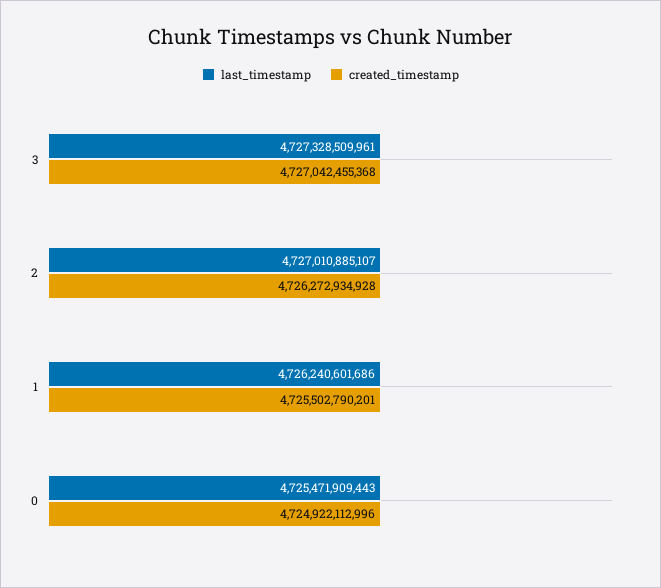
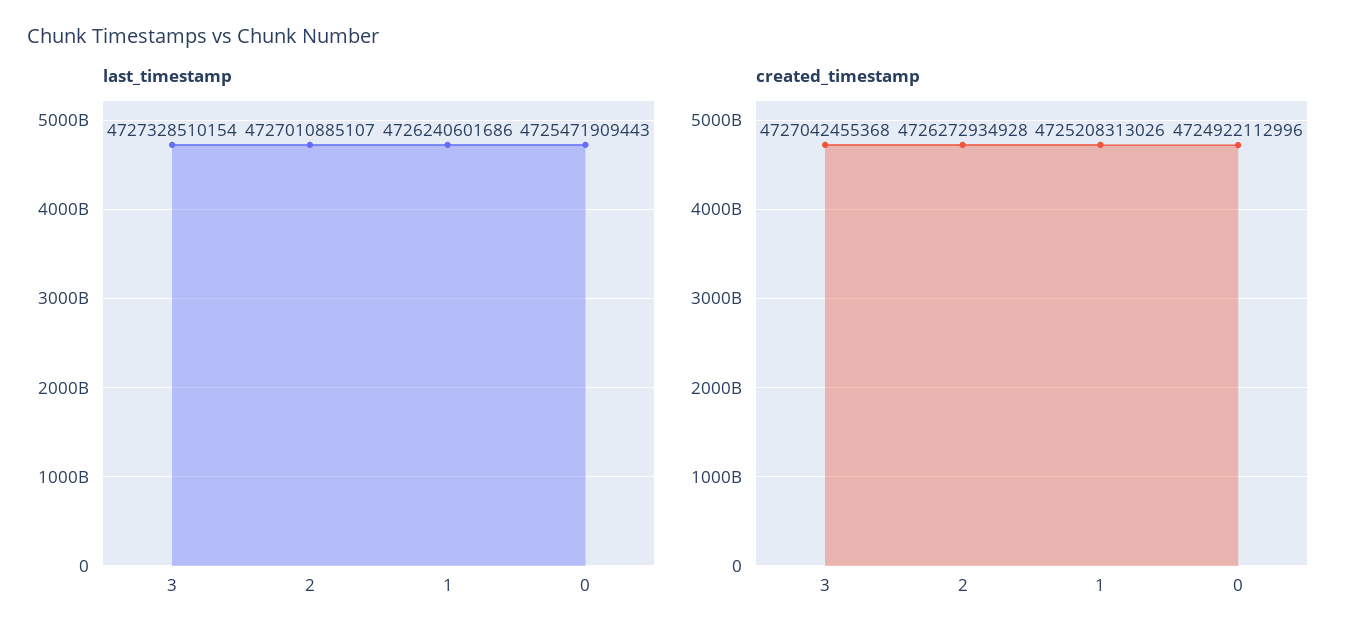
last_timestamp, 3: 4727328509961 -> 4727328510154
created_timestamp, 1: 4725502790201 -> 4725208313026

